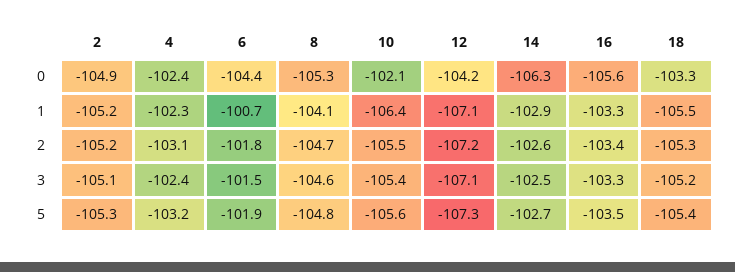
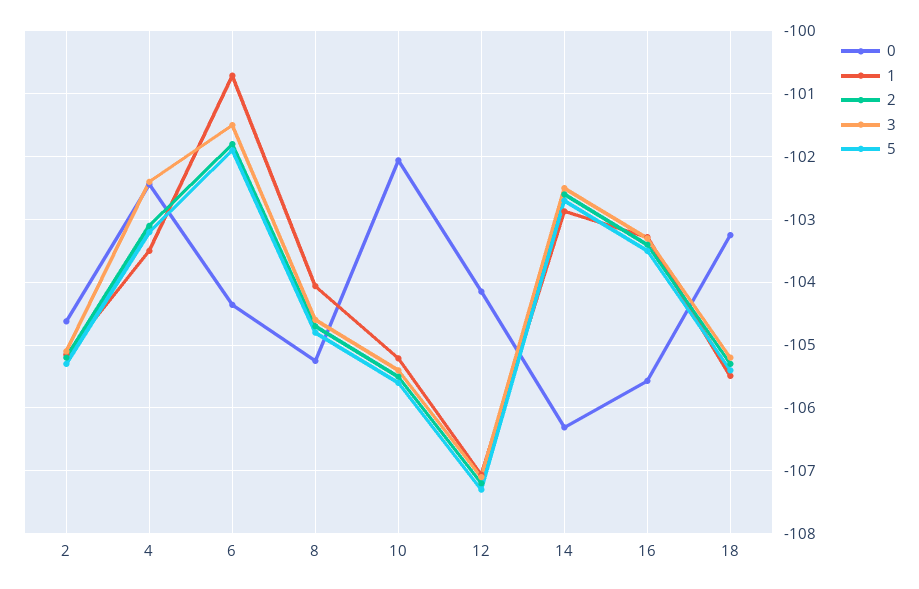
0, 2: -104.9 -> -104.6
1, 4: -102.3 -> -103.5
1, 10: -106.4 -> -105.2

